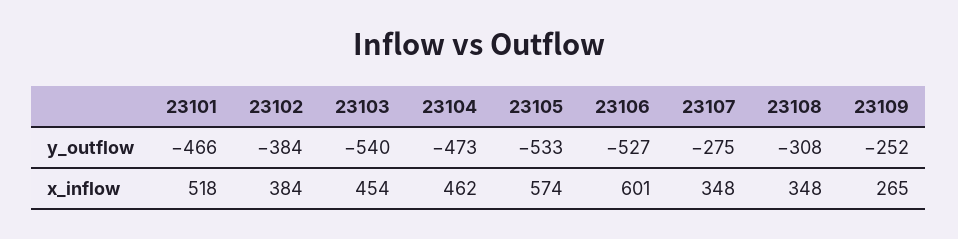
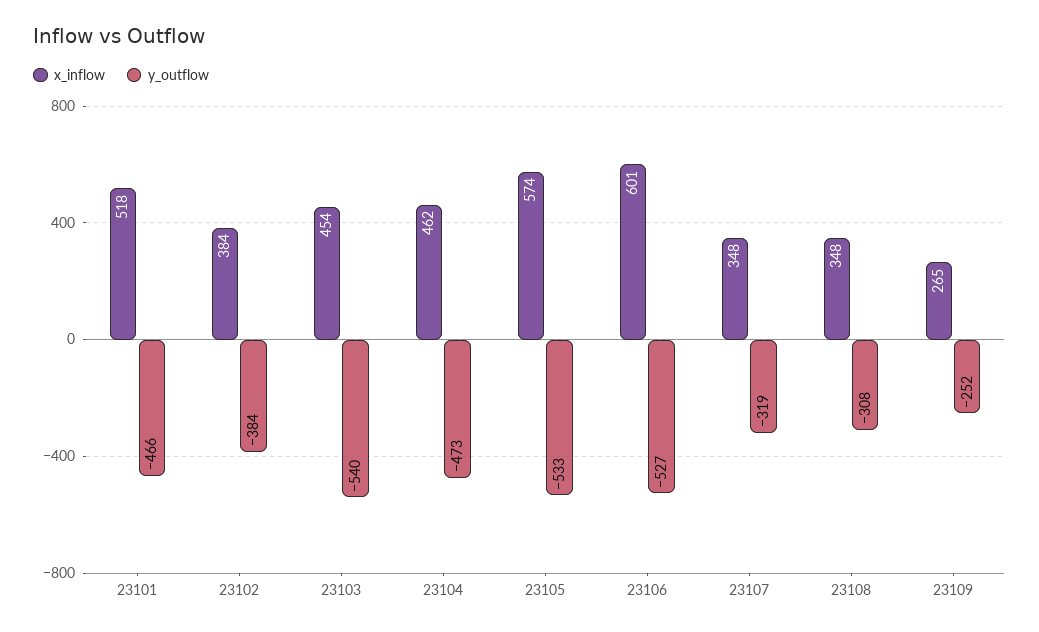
y_outflow, 23107: -275 -> -319

